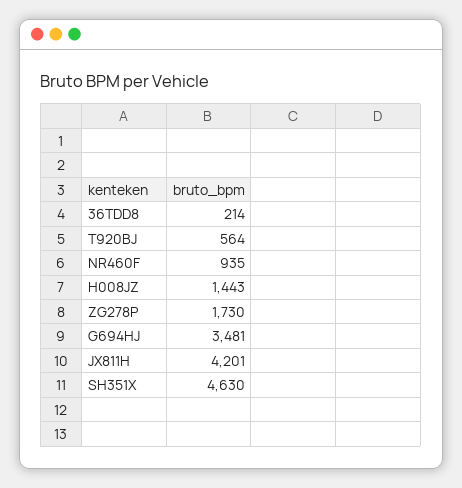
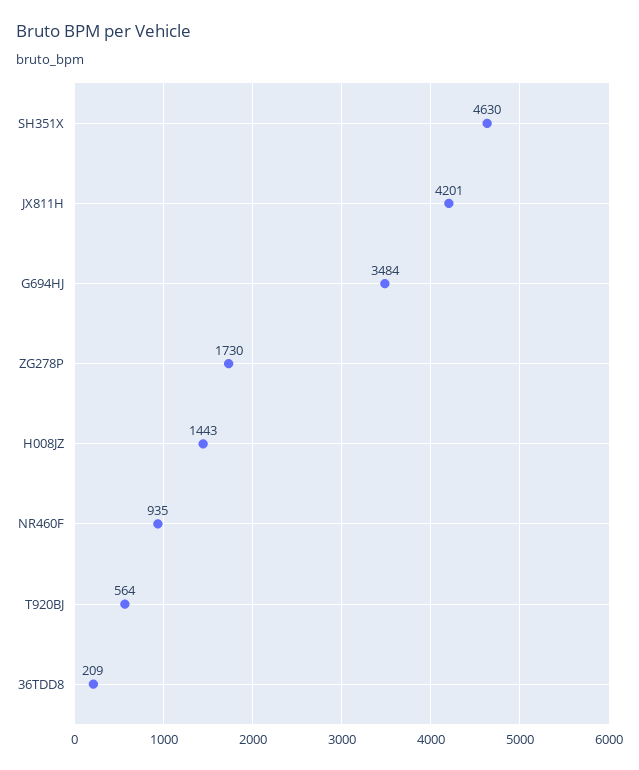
36TDD8: 214 -> 209
G694HJ: 3481 -> 3484

